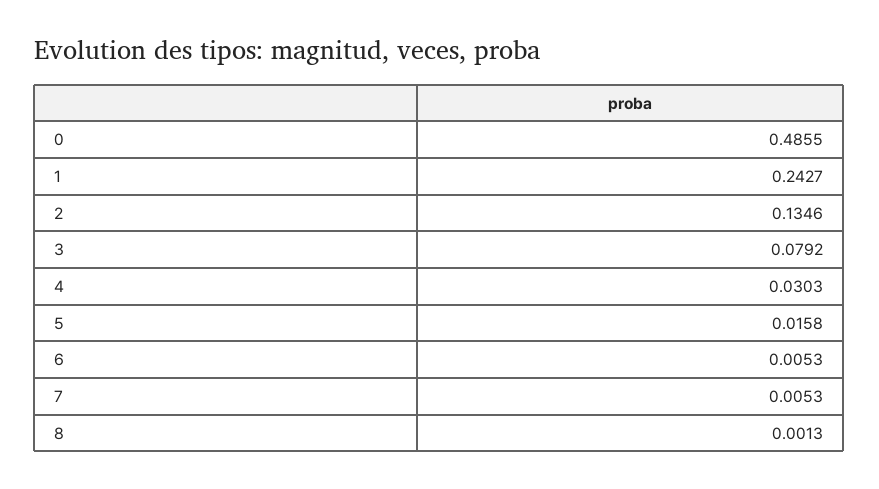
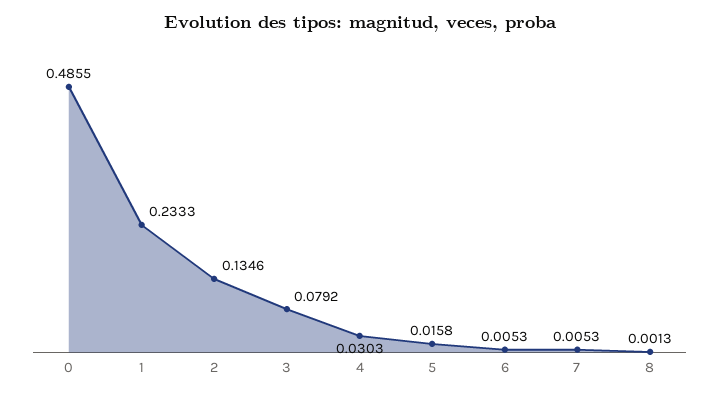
1: 0.2427 -> 0.2333

